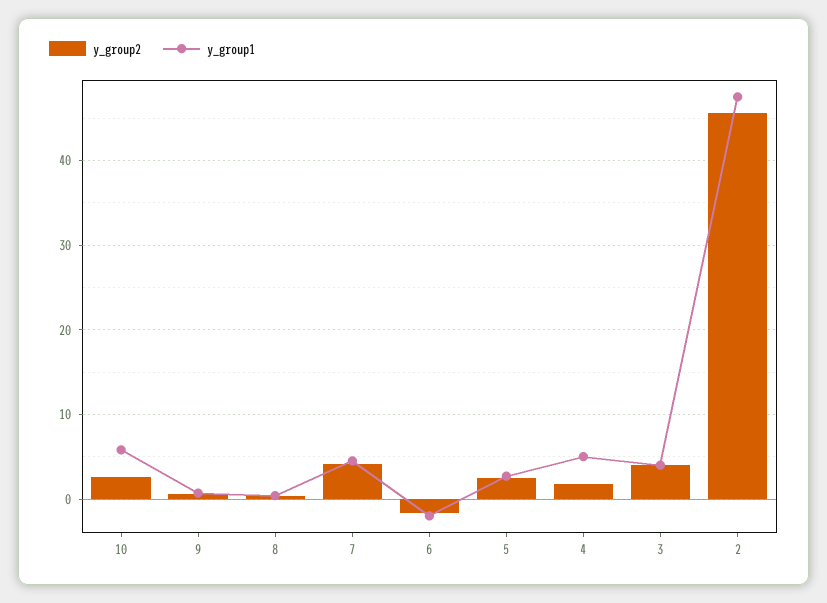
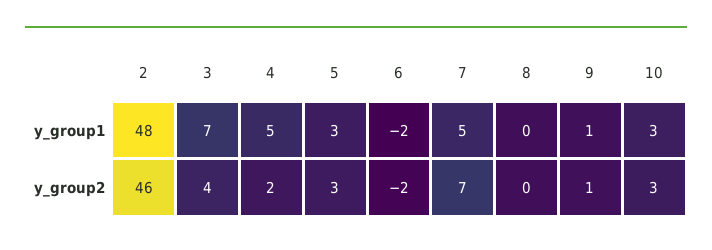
y_group1, 10: 6 -> 3
y_group2, 7: 4 -> 7
y_group1, 3: 4 -> 7

